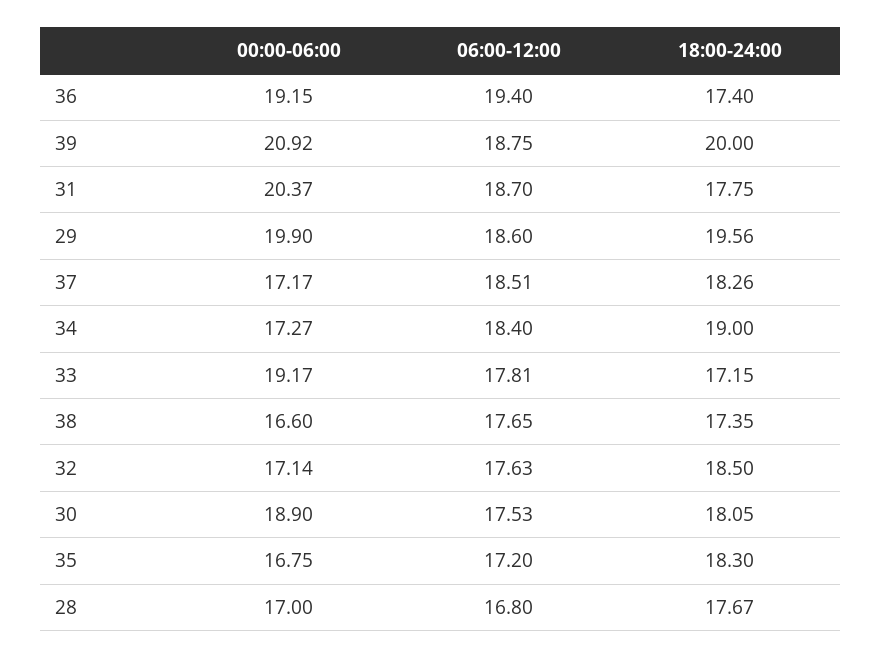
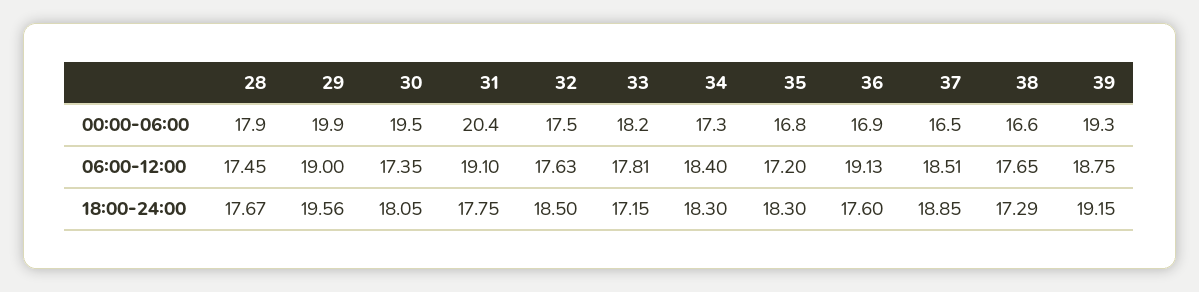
00:00-06:00, 36: 19.15 -> 16.9
06:00-12:00, 36: 19.4 -> 19.13
18:00-24:00, 36: 17.4 -> 17.6
00:00-06:00, 39: 20.92 -> 19.3
18:00-24:00, 39: 20 -> 19.15
06:00-12:00, 31: 18.7 -> 19.1
06:00-12:00, 29: 18.6 -> 19
00:00-06:00, 37: 17.17 -> 16.5
18:00-24:00, 37: 18.26 -> 18.85
18:00-24:00, 34: 19 -> 18.3
00:00-06:00, 33: 19.17 -> 18.2
18:00-24:00, 38: 17.35 -> 17.29
00:00-06:00, 32: 17.14 -> 17.5
00:00-06:00, 30: 18.9 -> 19.5
06:00-12:00, 30: 17.53 -> 17.35
00:00-06:00, 28: 17 -> 17.9
06:00-12:00, 28: 16.8 -> 17.45

